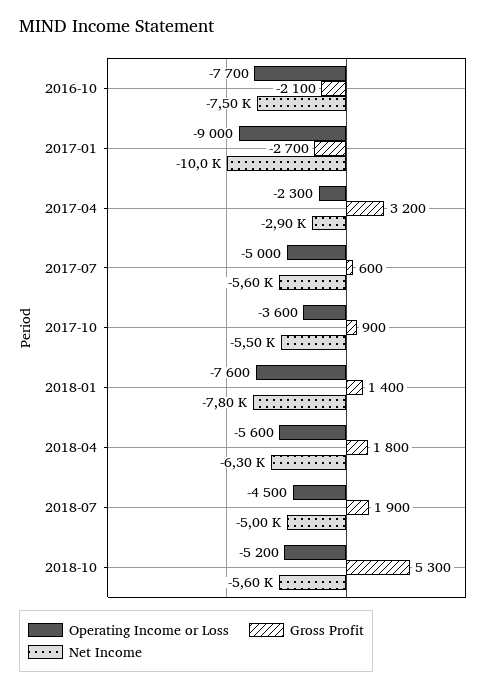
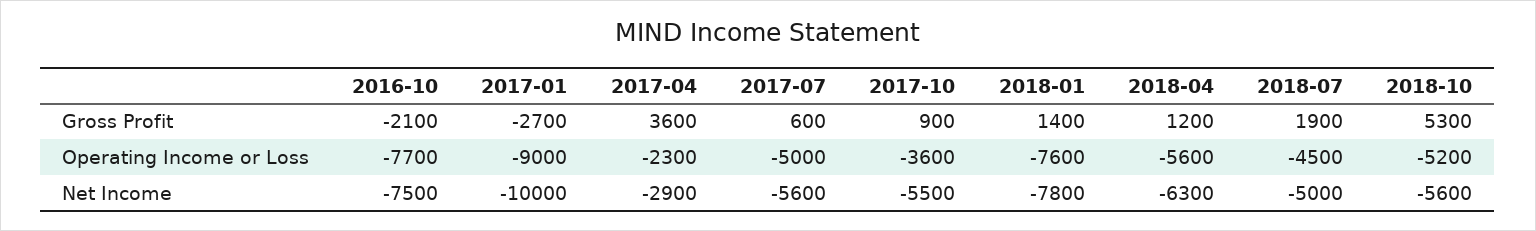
Gross Profit, 2017-04: 3200 -> 3600
Gross Profit, 2018-04: 1800 -> 1200

